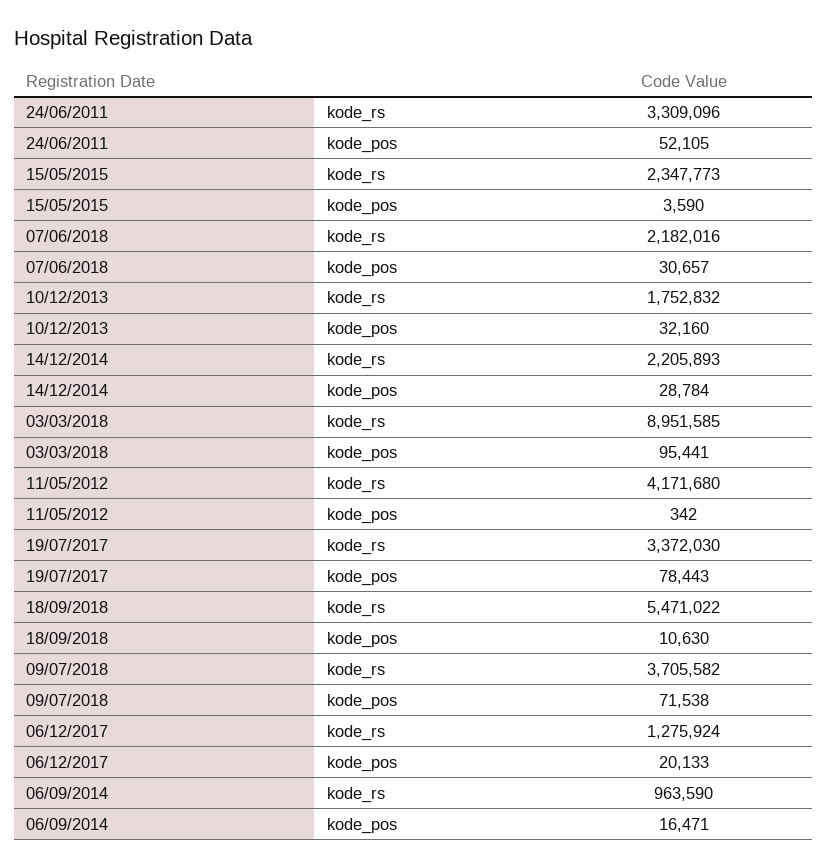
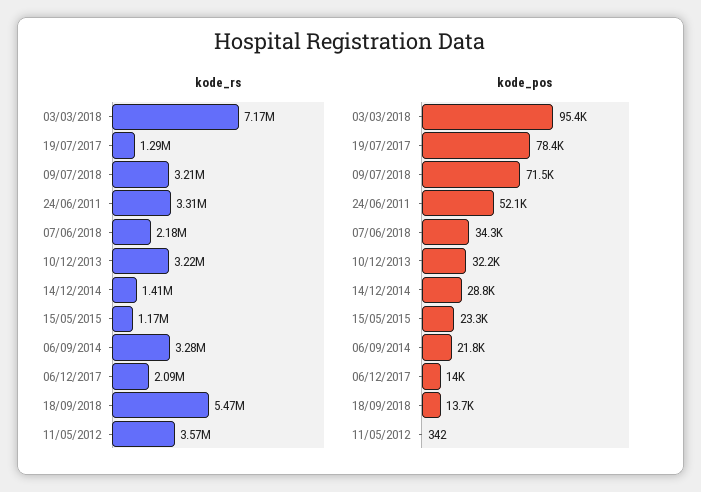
kode_rs, 15/05/2015: 2347773 -> 1170000
kode_pos, 15/05/2015: 3590 -> 23300
kode_pos, 07/06/2018: 30657 -> 34300
kode_rs, 10/12/2013: 1752832 -> 3220000
kode_rs, 14/12/2014: 2205893 -> 1410000
kode_rs, 03/03/2018: 8951585 -> 7170000
kode_rs, 11/05/2012: 4171680 -> 3570000
kode_rs, 19/07/2017: 3372030 -> 1290000
kode_pos, 18/09/2018: 10630 -> 13700
kode_rs, 09/07/2018: 3705582 -> 3210000
kode_rs, 06/12/2017: 1275924 -> 2090000
kode_pos, 06/12/2017: 20133 -> 14000
kode_rs, 06/09/2014: 963590 -> 3280000
kode_pos, 06/09/2014: 16471 -> 21800

